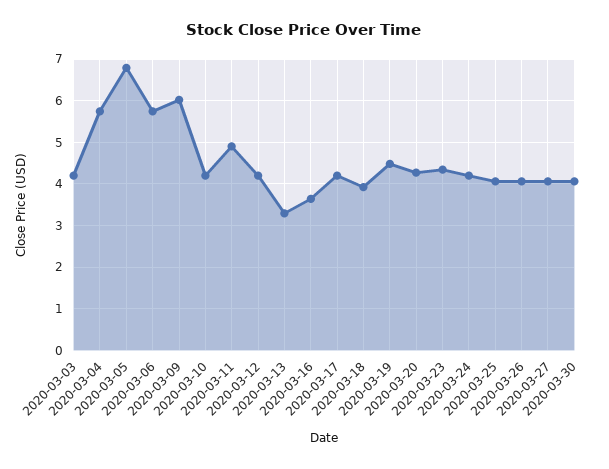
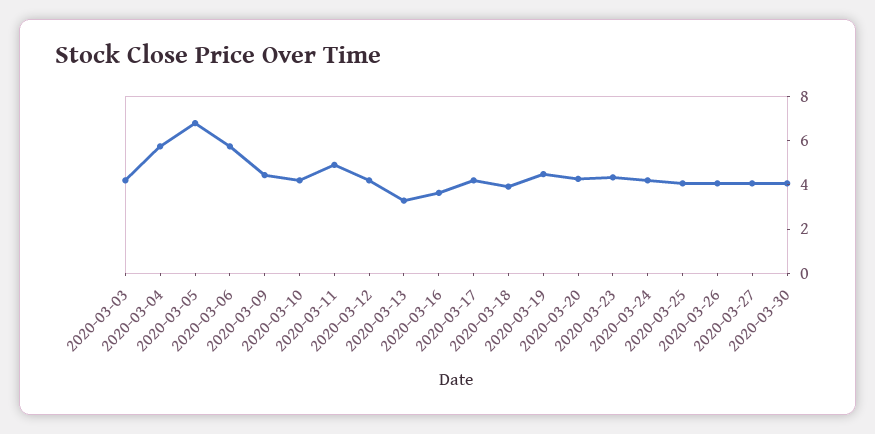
2020-03-09: 6 -> 4.5

